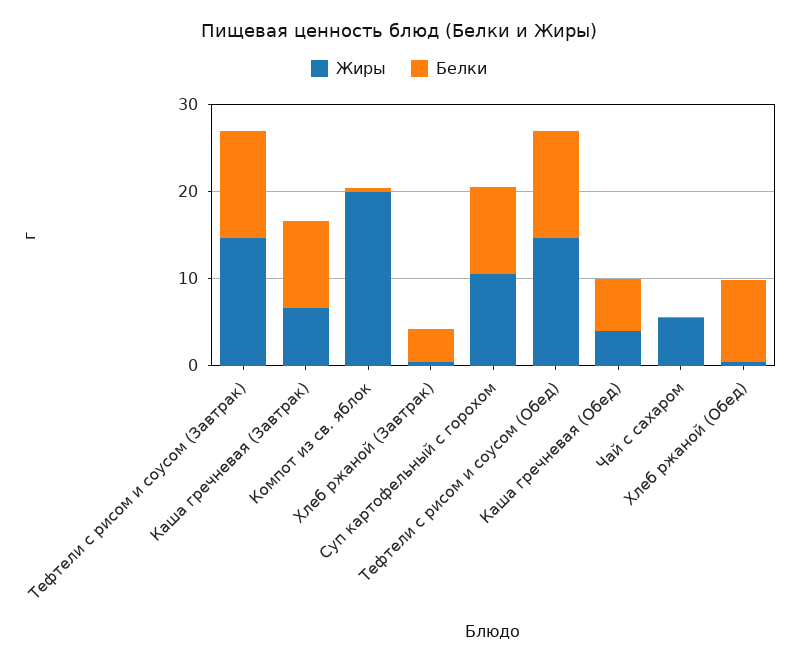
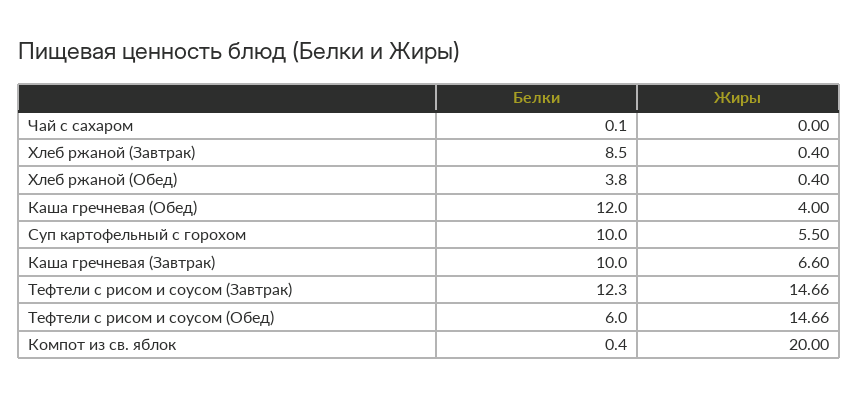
Белки, Хлеб ржаной (Завтрак): 4 -> 8.5
Жиры, Суп картофельный с горохом: 10 -> 5.5
Белки, Тефтели с рисом и соусом (Обед): 12 -> 6
Белки, Каша гречневая (Обед): 6 -> 12
Жиры, Чай с сахаром: 6 -> 0
Белки, Хлеб ржаной (Обед): 10 -> 3.8

